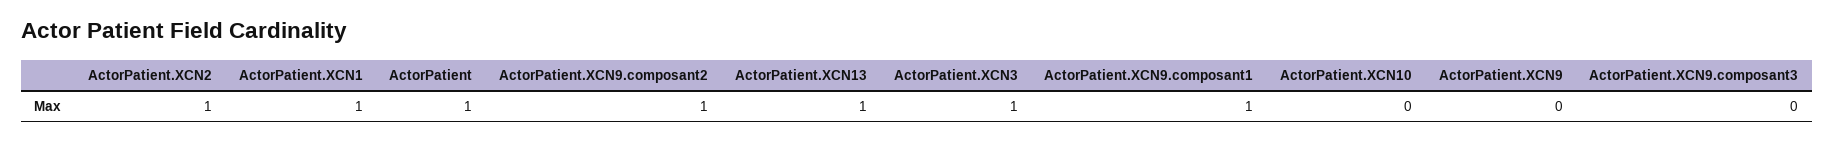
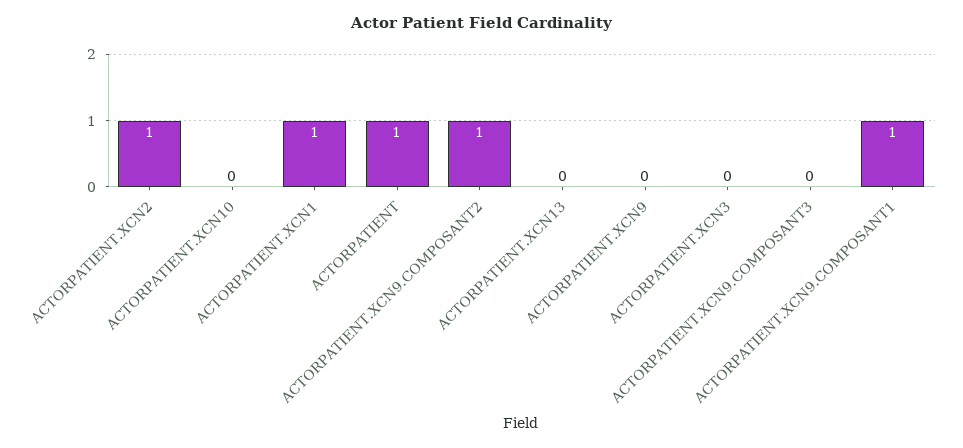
ActorPatient.XCN13: 1 -> 0
ActorPatient.XCN3: 1 -> 0

